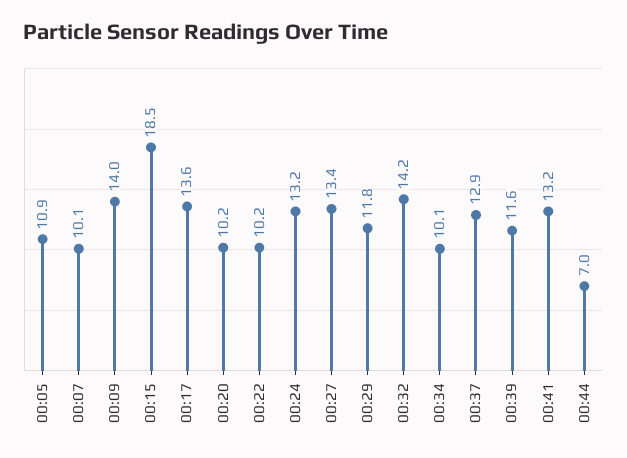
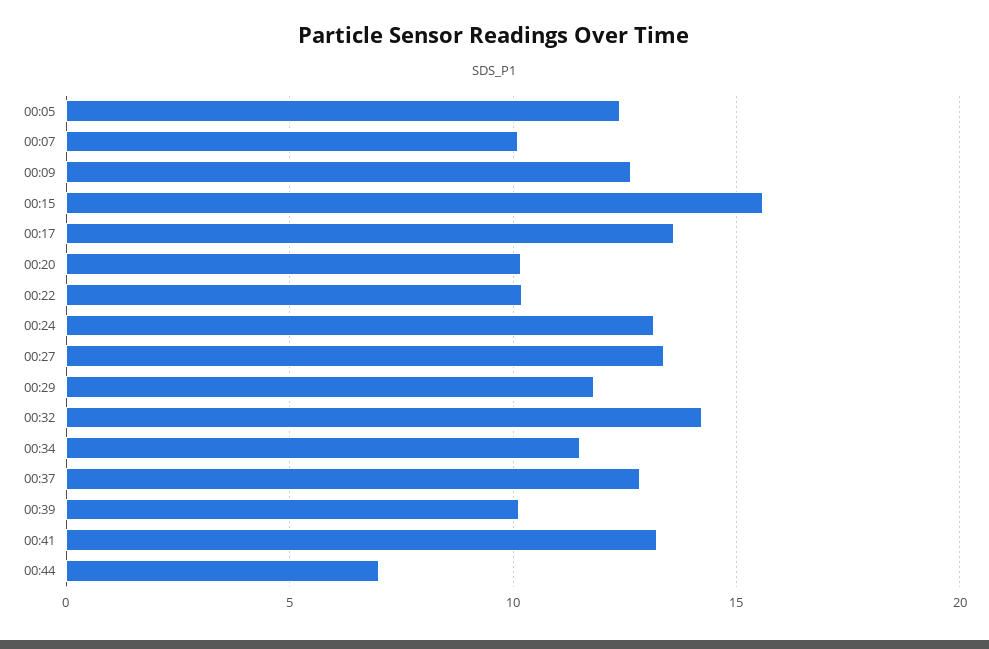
00:05: 10.9 -> 12.5
00:09: 14 -> 12.5
00:15: 18.5 -> 15.5
00:34: 10.1 -> 11.5
00:39: 11.6 -> 10

